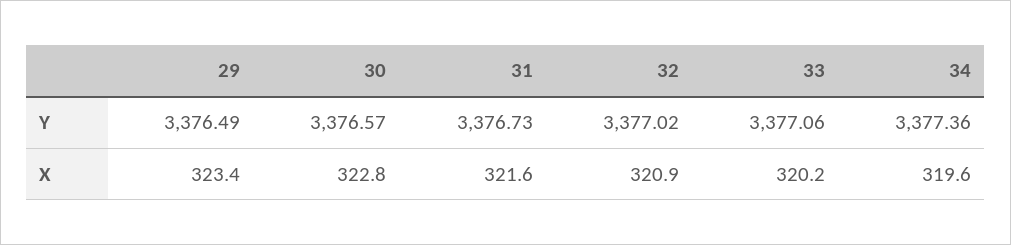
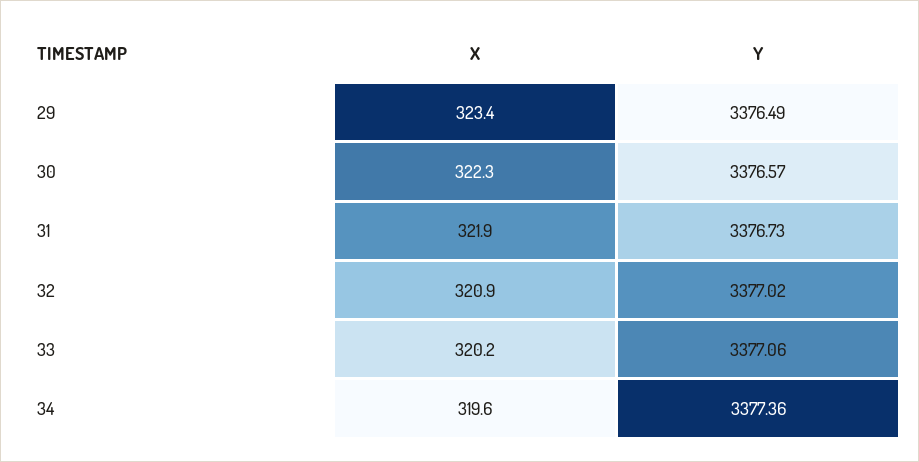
30, X: 322.8 -> 322.3
31, X: 321.6 -> 321.9

